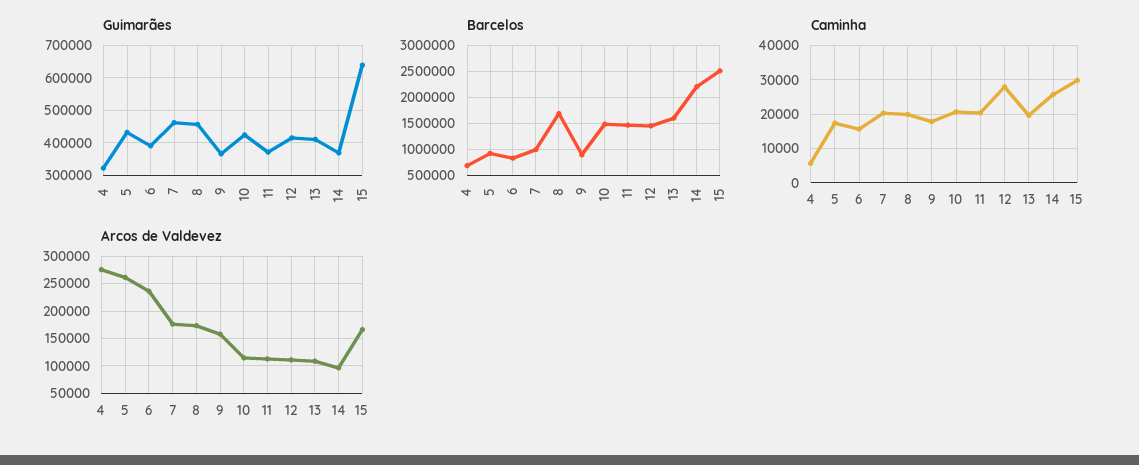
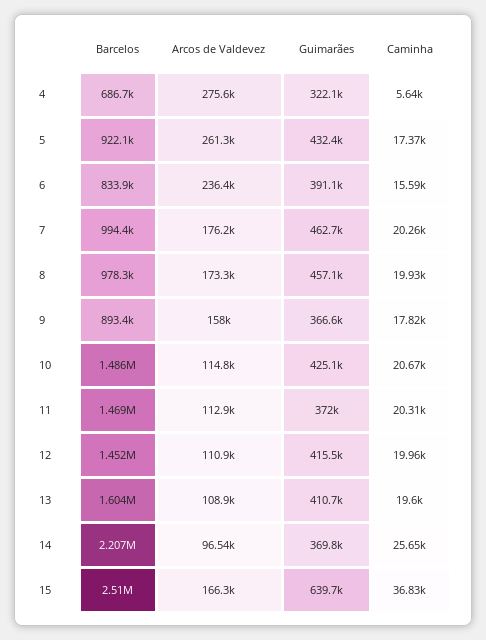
Barcelos, 8: 1750000 -> 978300
Caminha, 12: 28000 -> 19960
Caminha, 15: 30000 -> 36830

